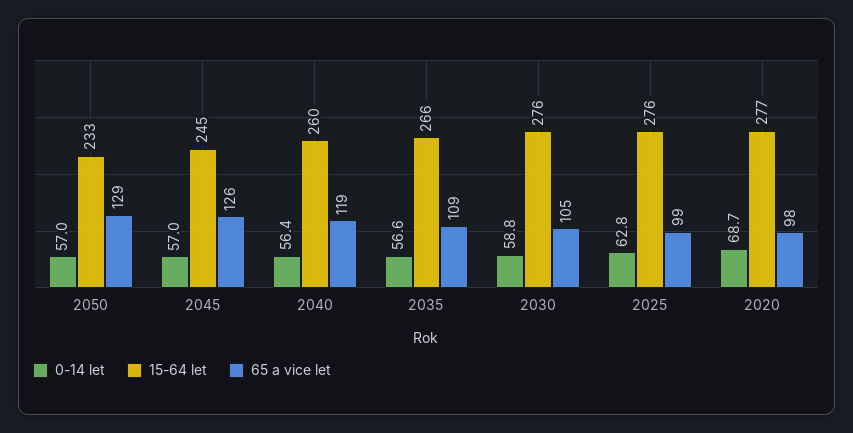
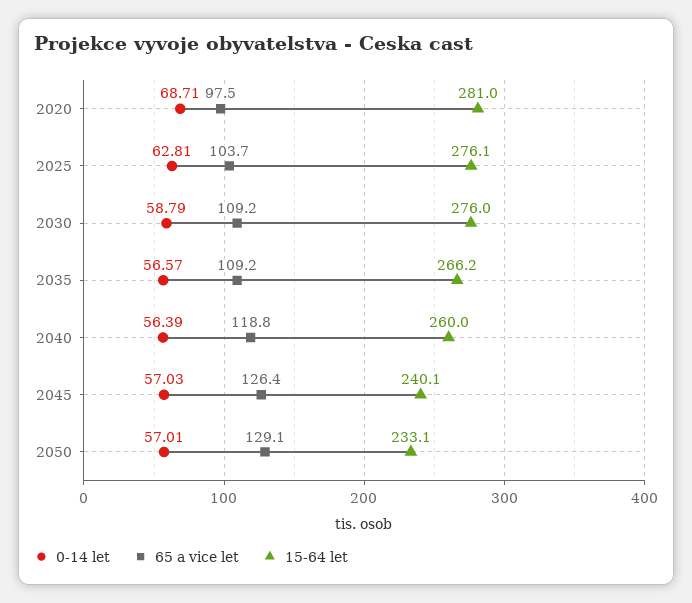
15-64 let, 2045: 245 -> 240.1
65 a vice let, 2030: 105 -> 109.2
65 a vice let, 2025: 99 -> 103.7
15-64 let, 2020: 277 -> 281

